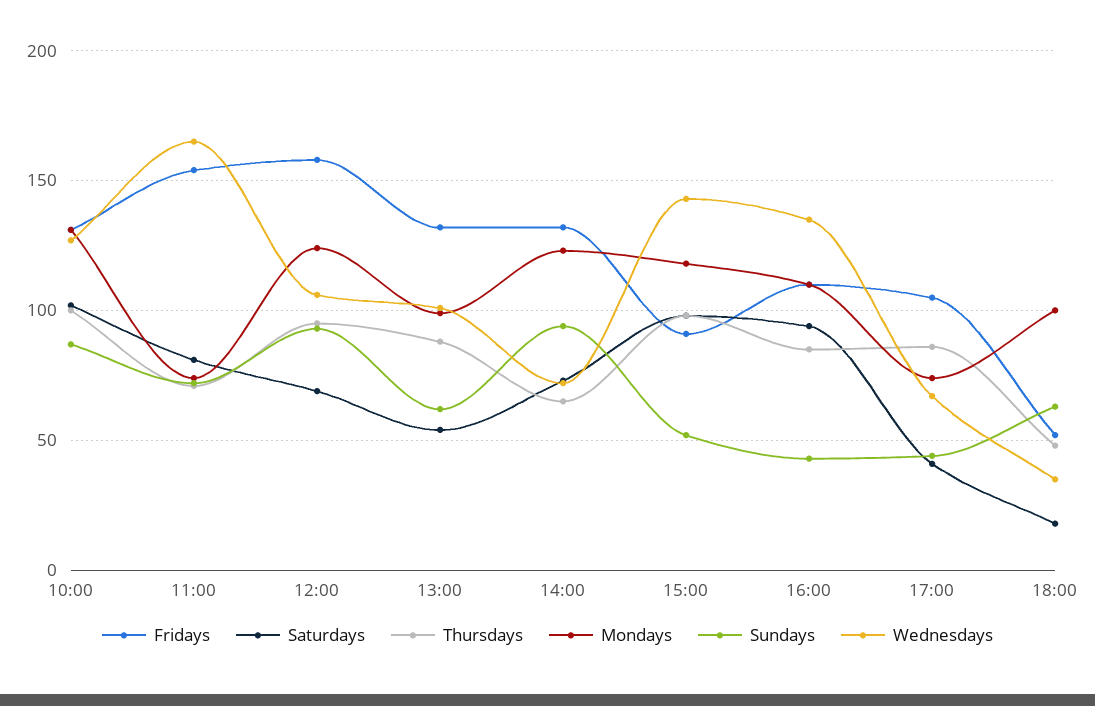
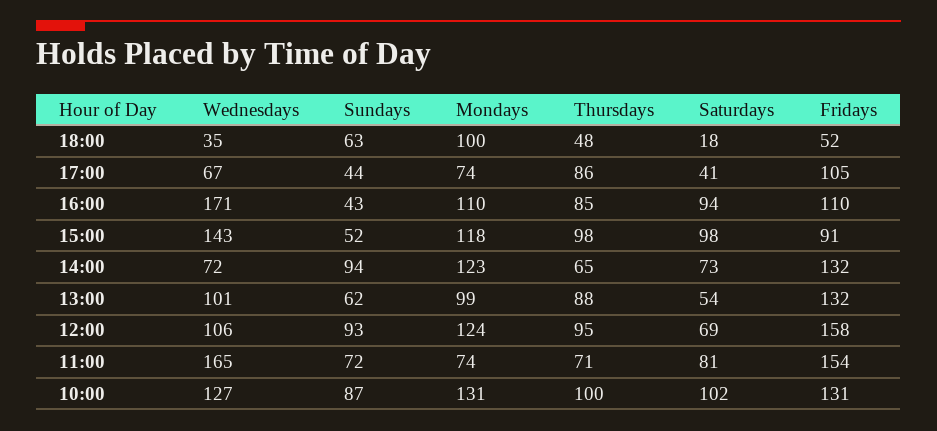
Wednesdays, 16:00: 135 -> 171

